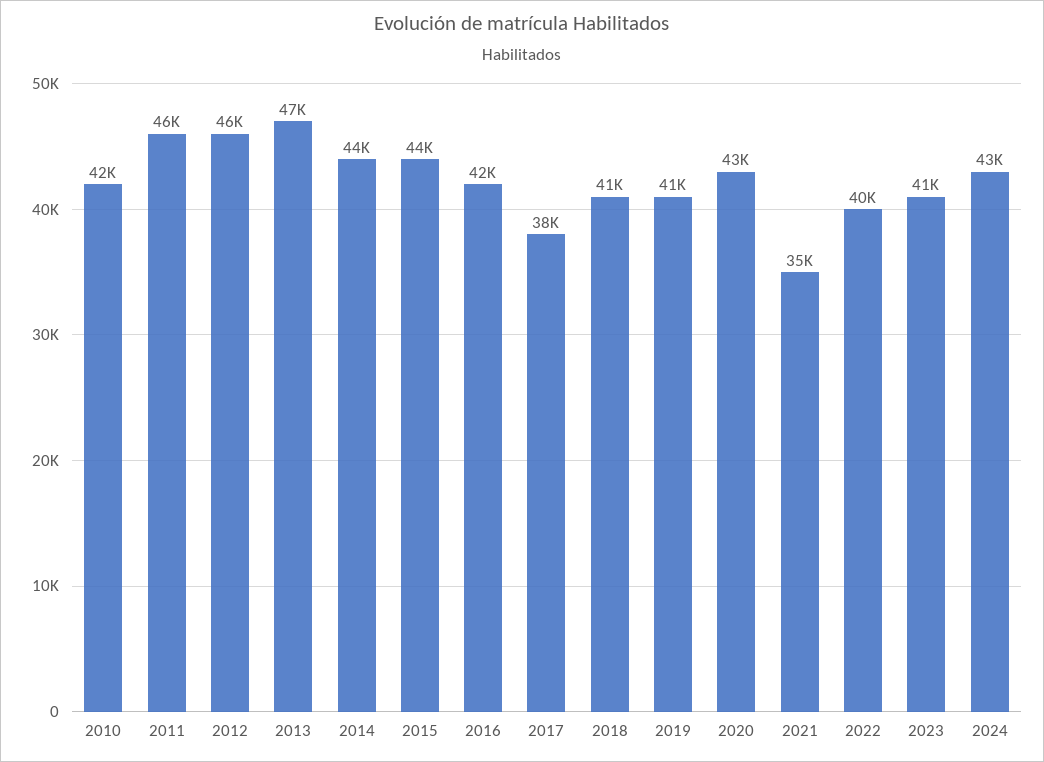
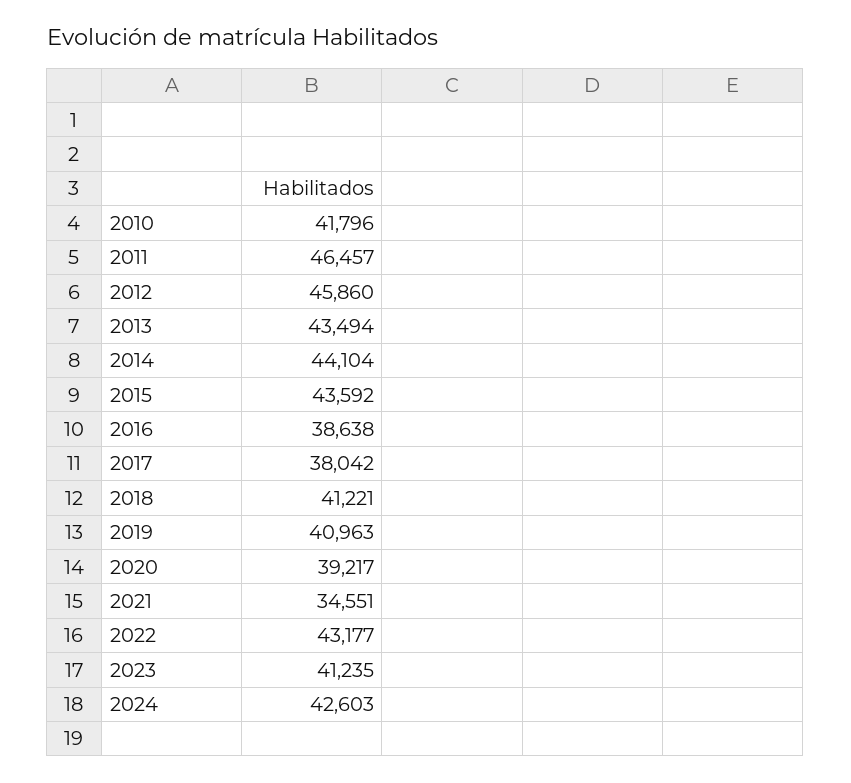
2013: 47000 -> 43494
2016: 42000 -> 38638
2020: 43000 -> 39217
2022: 40000 -> 43177

